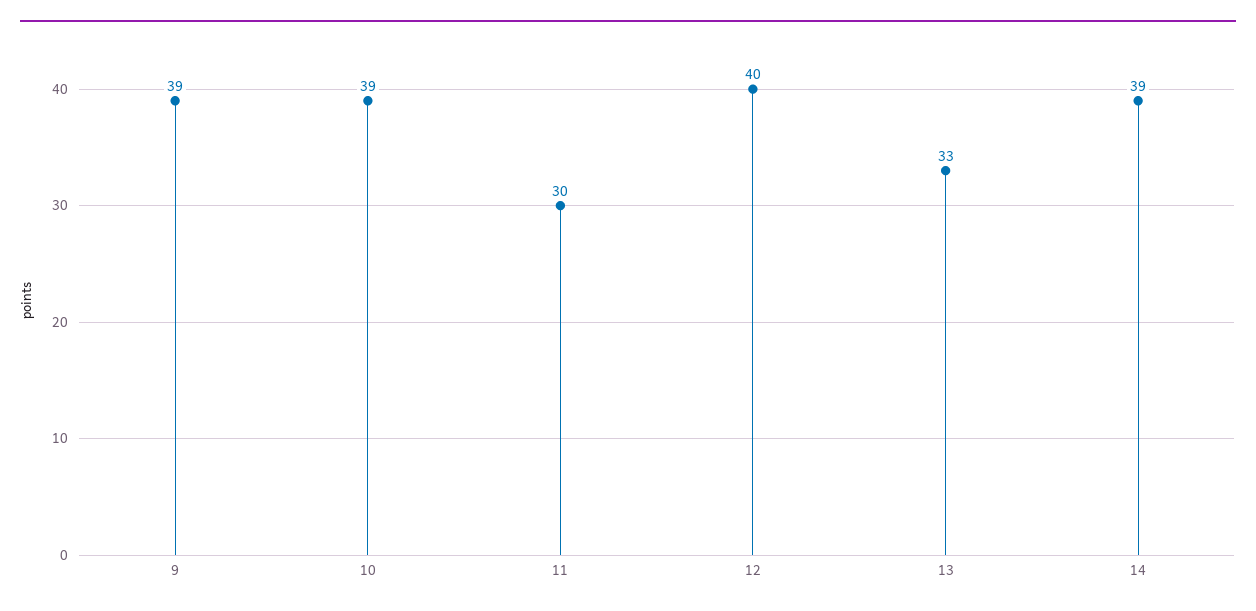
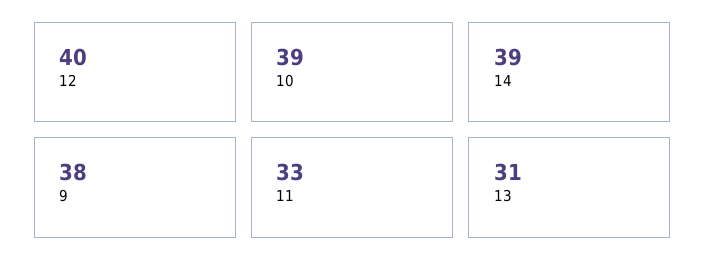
9: 39 -> 38
11: 30 -> 33
13: 33 -> 31

